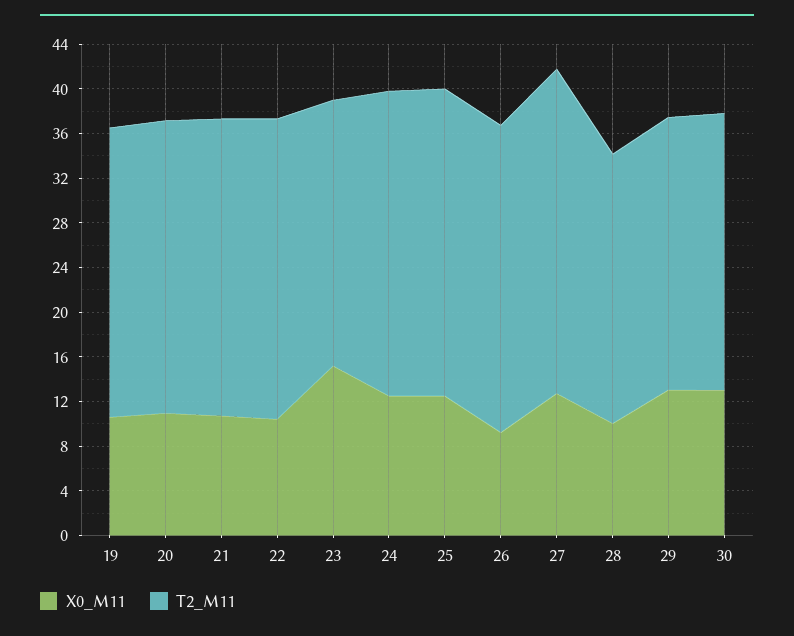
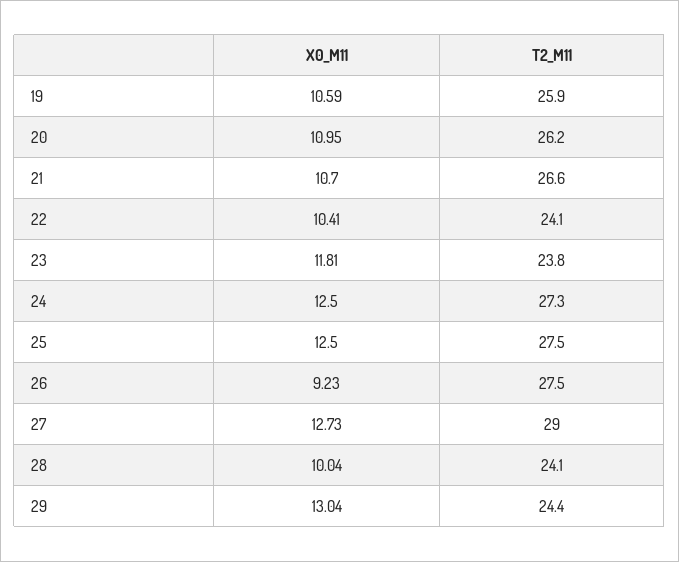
T2_M11, 22: 27 -> 24.1
X0_M11, 23: 15 -> 11.81
X0_M11, 30: 13 -> none
T2_M11, 30: 25 -> none

